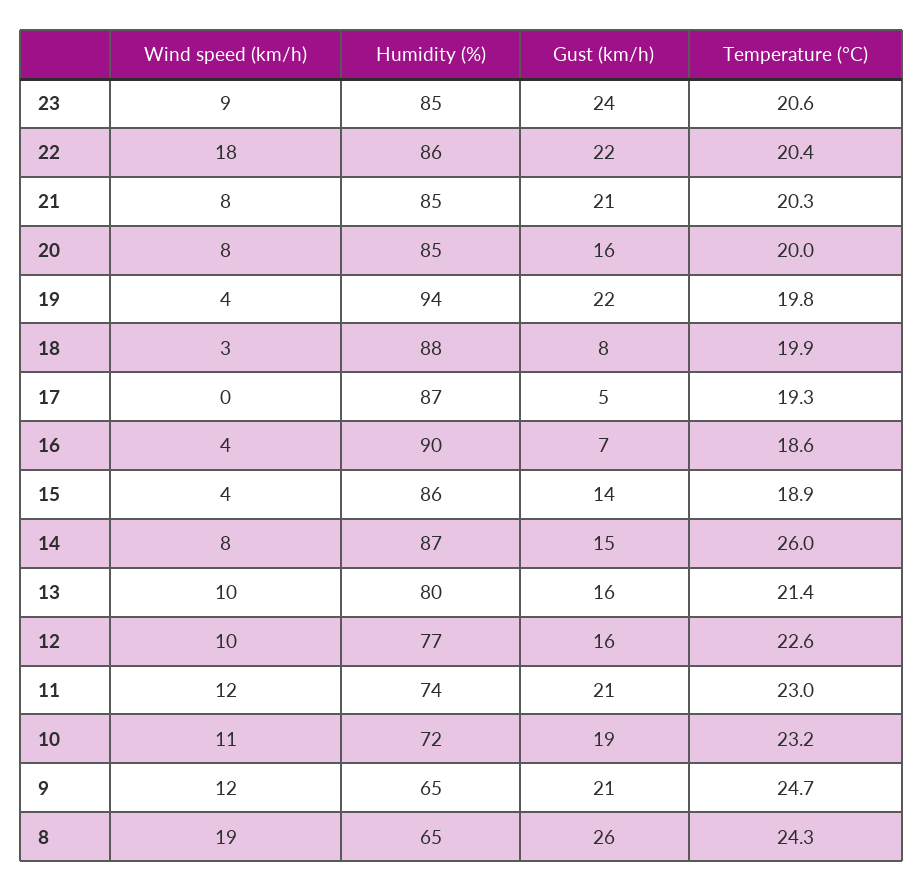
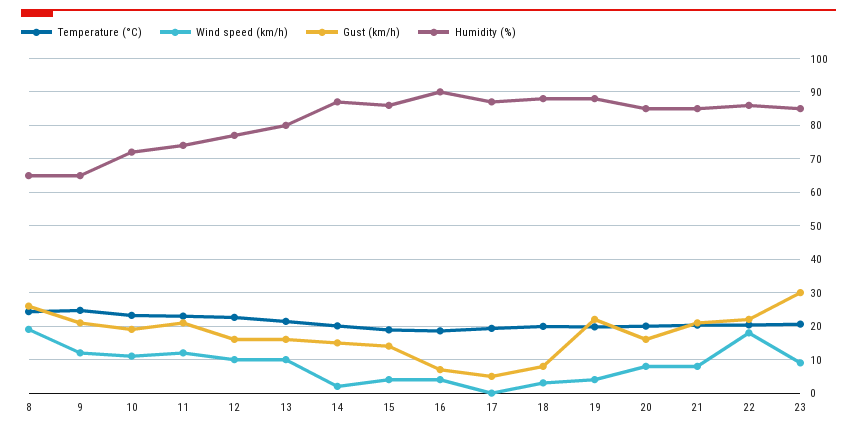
Gust (km/h), 23: 24 -> 30
Humidity (%), 19: 94 -> 88
Wind speed (km/h), 14: 8 -> 2
Temperature (°C), 14: 26 -> 20

